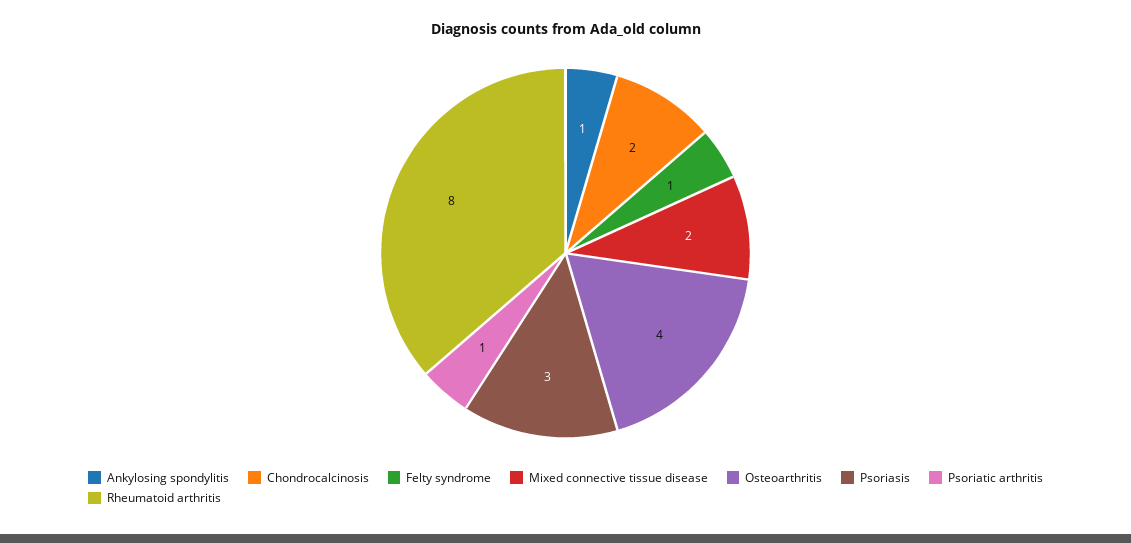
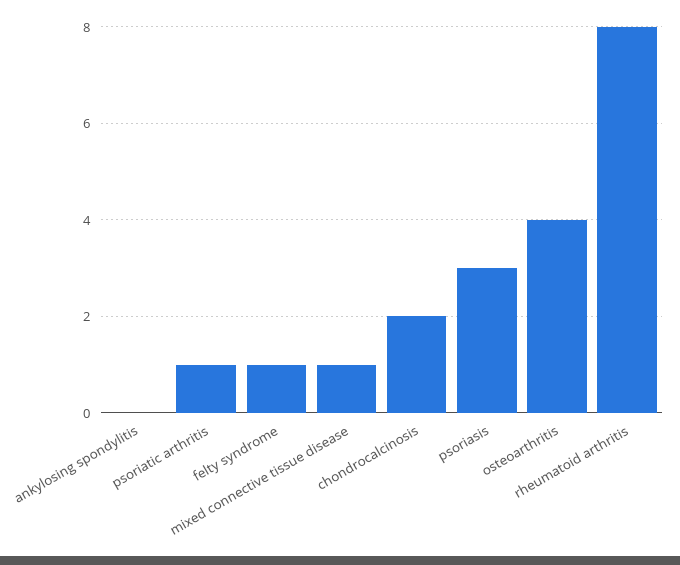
Ankylosing spondylitis: 1 -> 0
Mixed connective tissue disease: 2 -> 1

